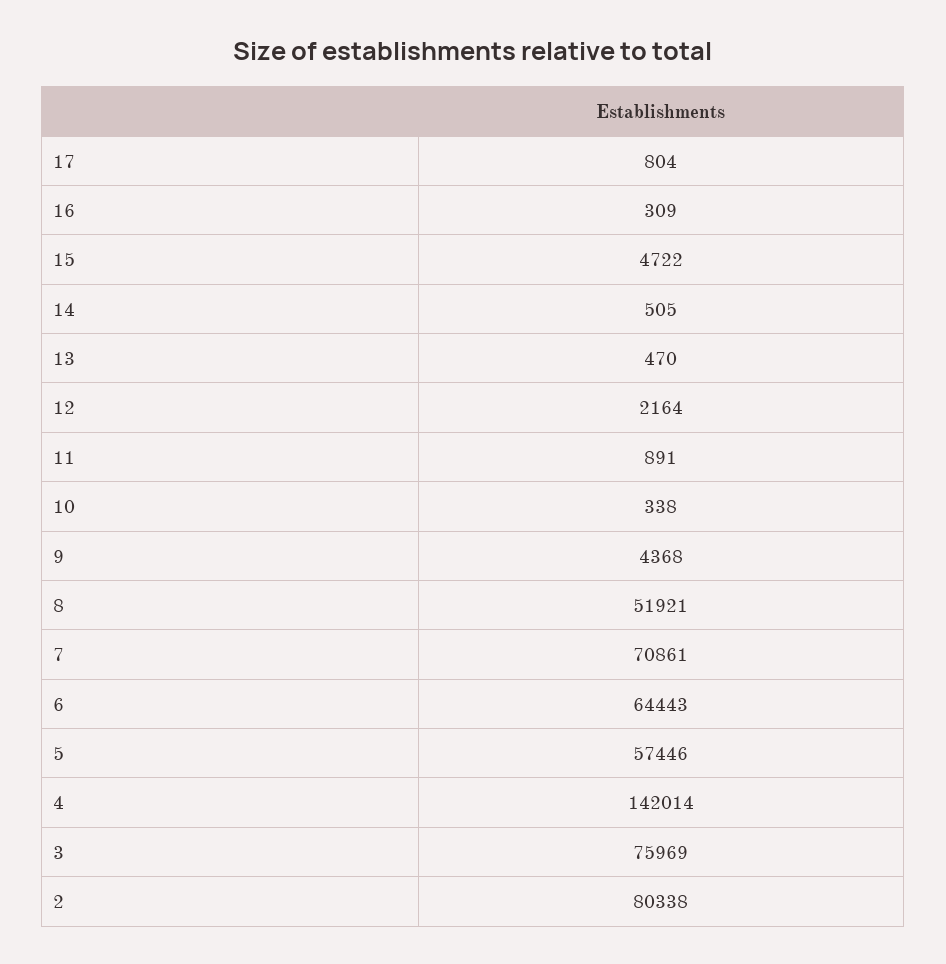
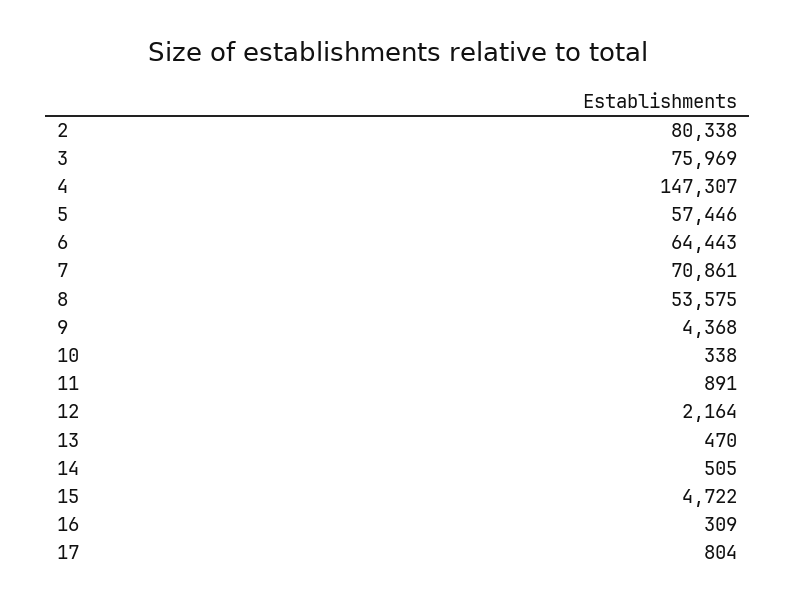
8: 51921 -> 53575
4: 142014 -> 147307

